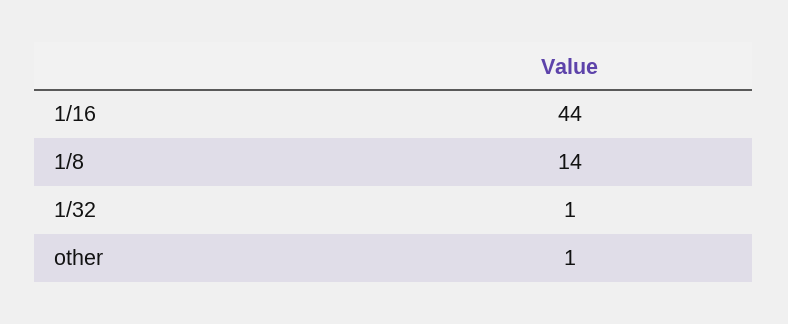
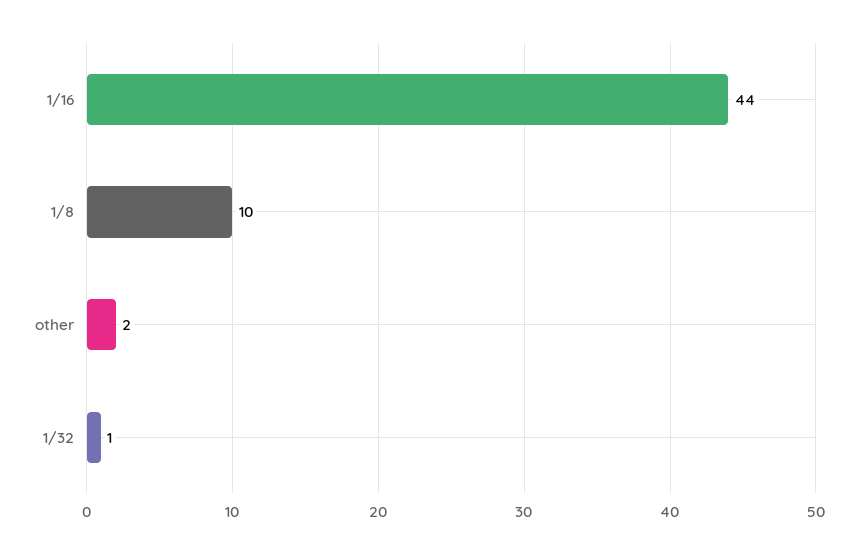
1/8: 14 -> 10
other: 1 -> 2

